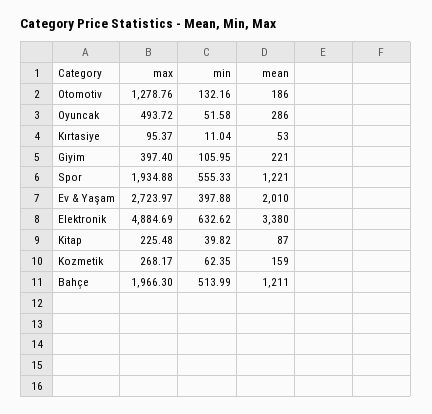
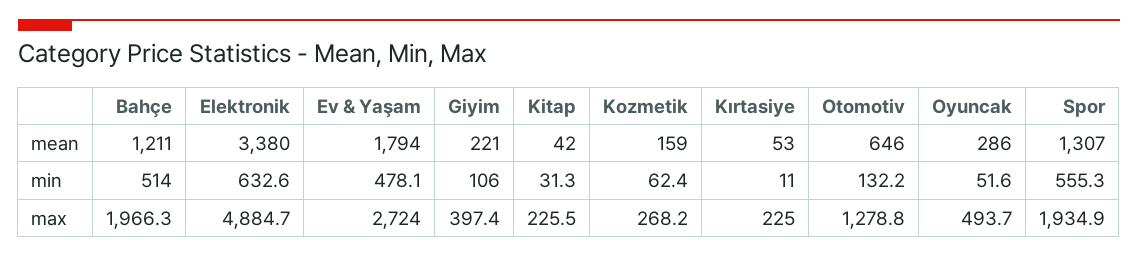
mean, Otomotiv: 186 -> 646
max, Kırtasiye: 95.37 -> 225
mean, Spor: 1221 -> 1307
min, Ev & Yaşam: 397.88 -> 478.1
mean, Ev & Yaşam: 2010 -> 1794
min, Kitap: 39.82 -> 31.3
mean, Kitap: 87 -> 42

